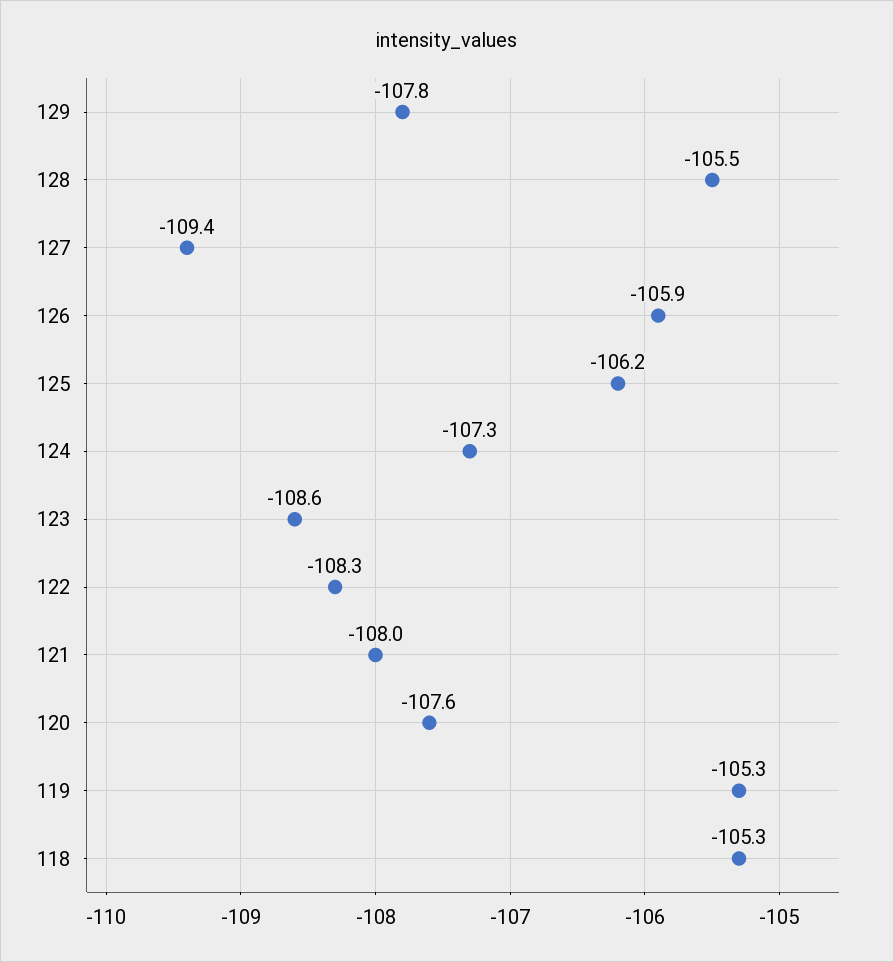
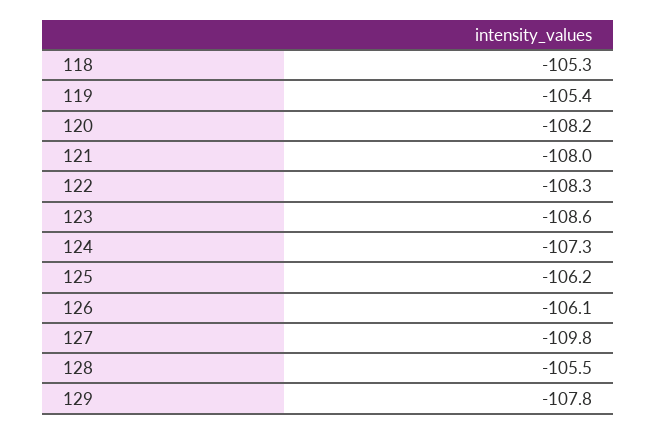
127: -109.4 -> -109.8
126: -105.9 -> -106.1
120: -107.6 -> -108.2
119: -105.3 -> -105.4

